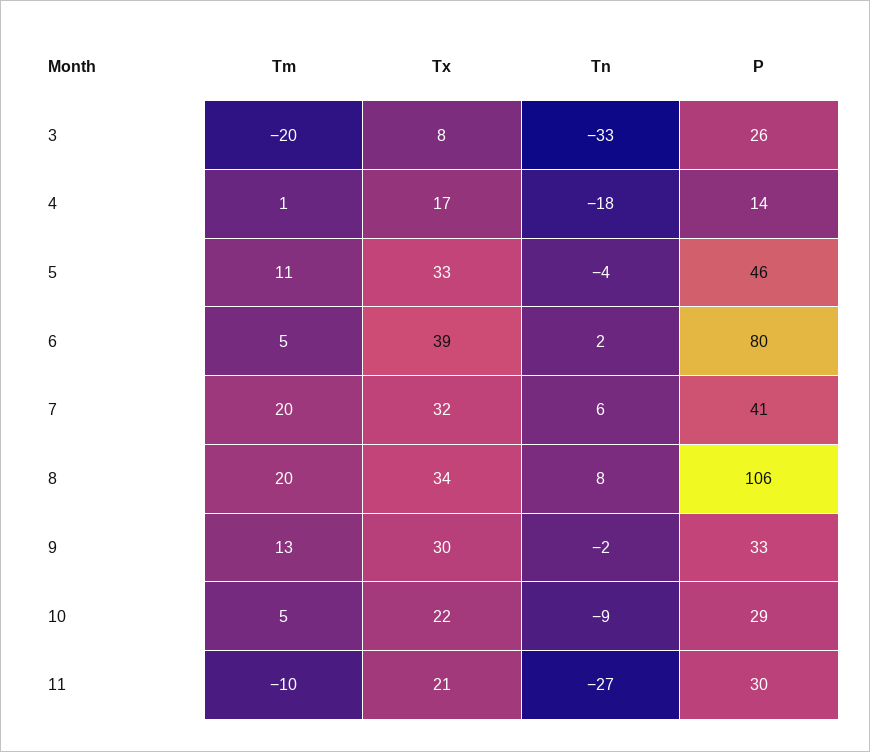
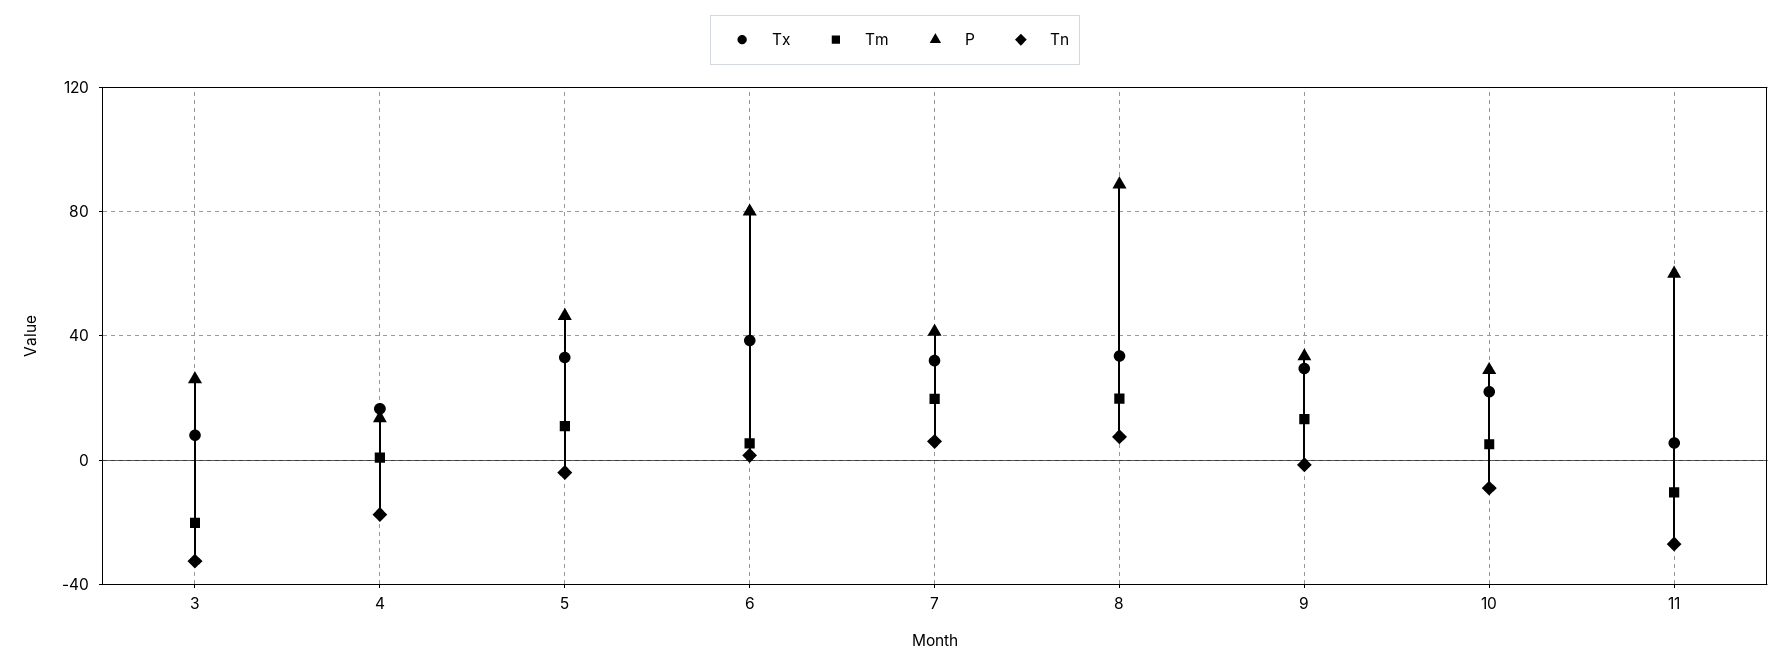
P, 8: 106 -> 90
Tx, 11: 21 -> 5
P, 11: 30 -> 60

